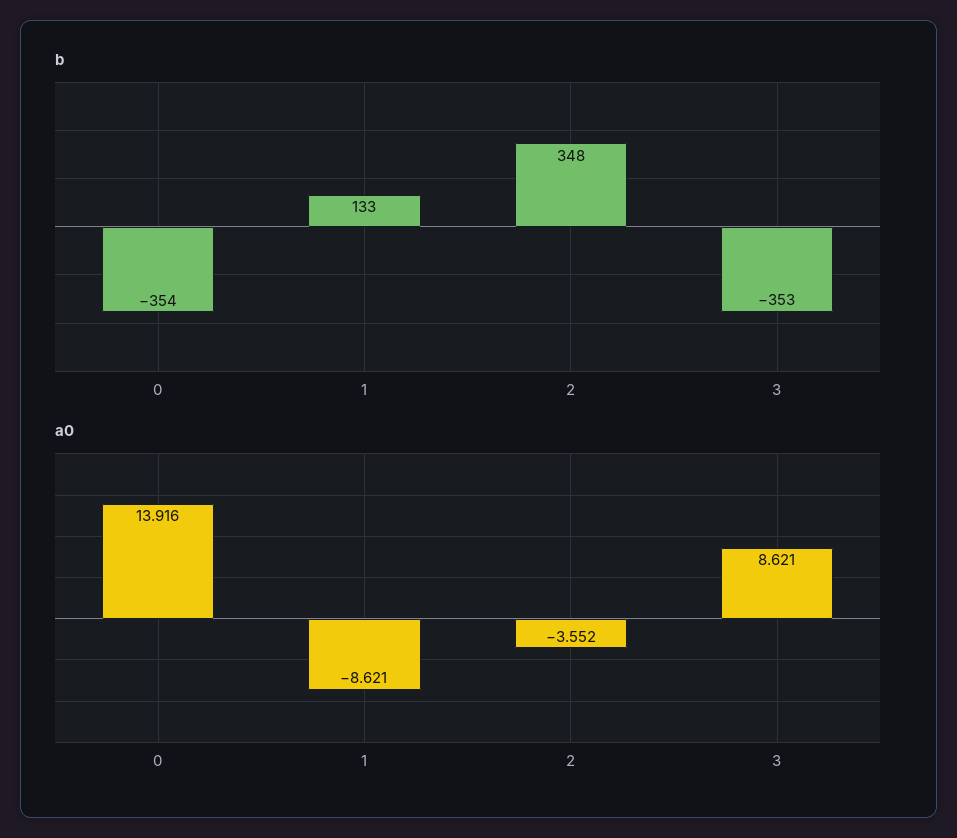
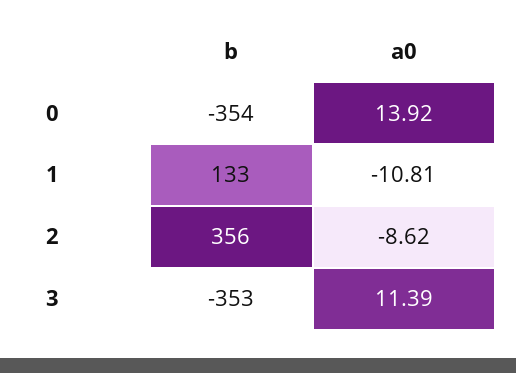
b, 2: 348 -> 356
a0, 1: -8.621 -> -10.81
a0, 2: -3.552 -> -8.62
a0, 3: 8.621 -> 11.39

